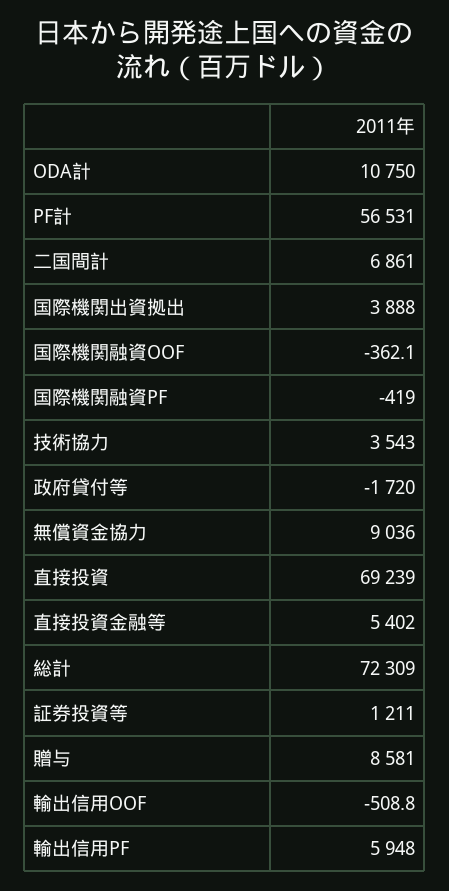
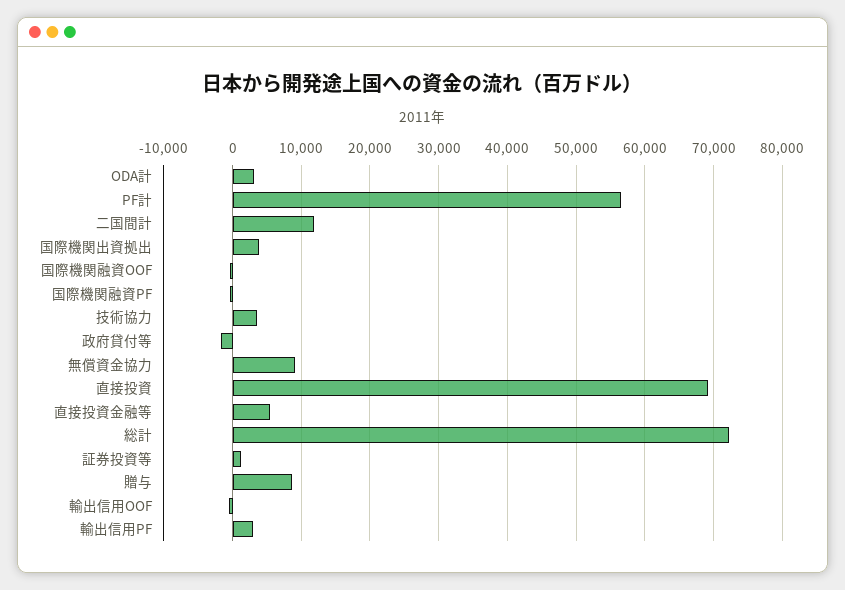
ODA計: 10750 -> 3000
二国間計: 6861 -> 12000
輸出信用PF: 5948 -> 3000

